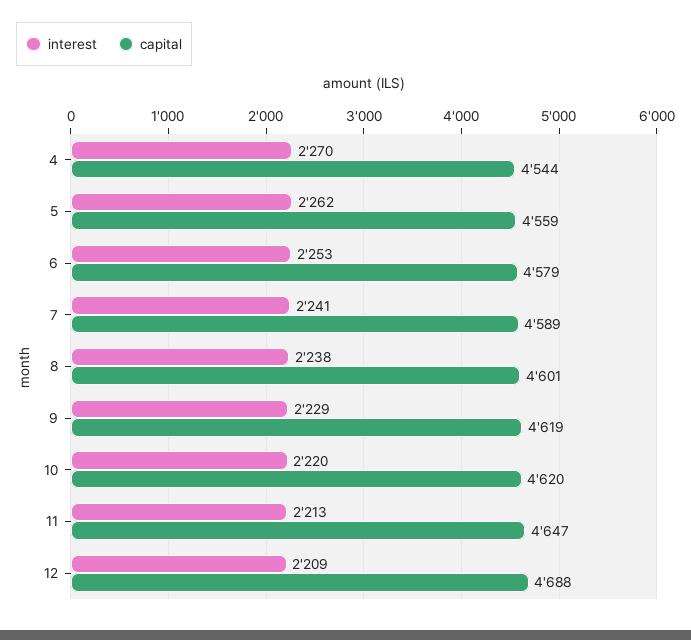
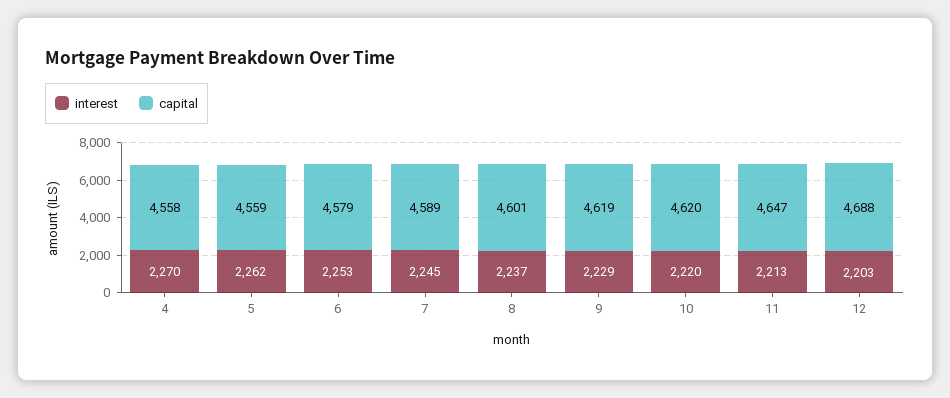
capital, 4: 4544 -> 4558
interest, 7: 2241 -> 2245
interest, 8: 2238 -> 2237
interest, 12: 2209 -> 2203

